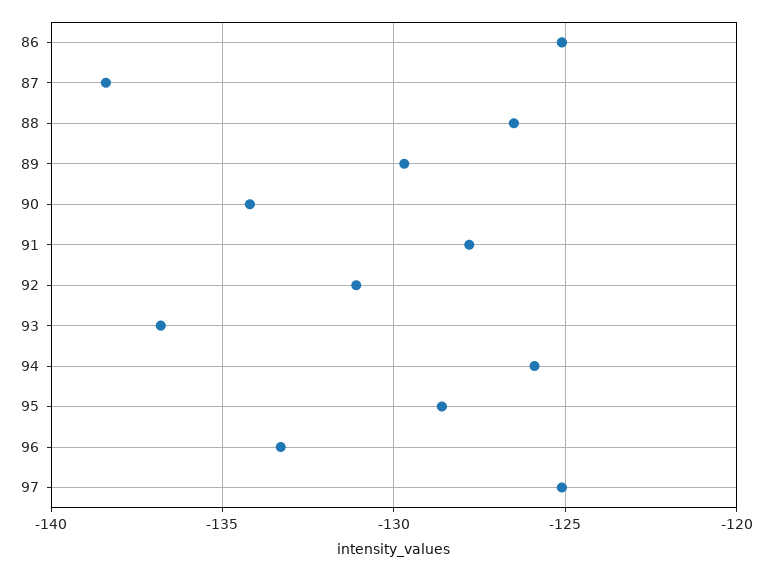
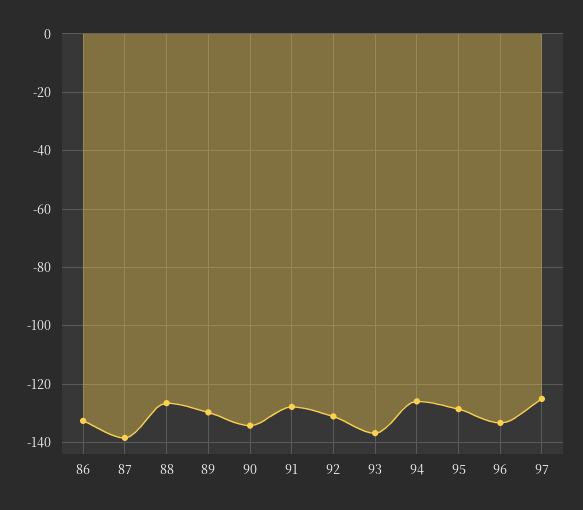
86: -125 -> -132.5

